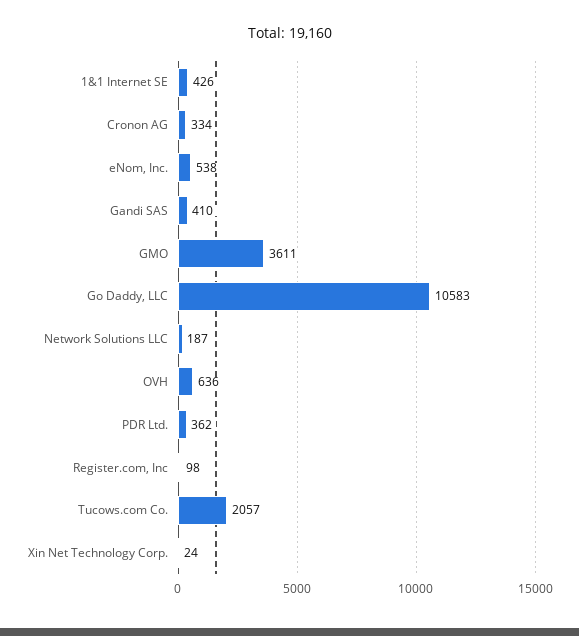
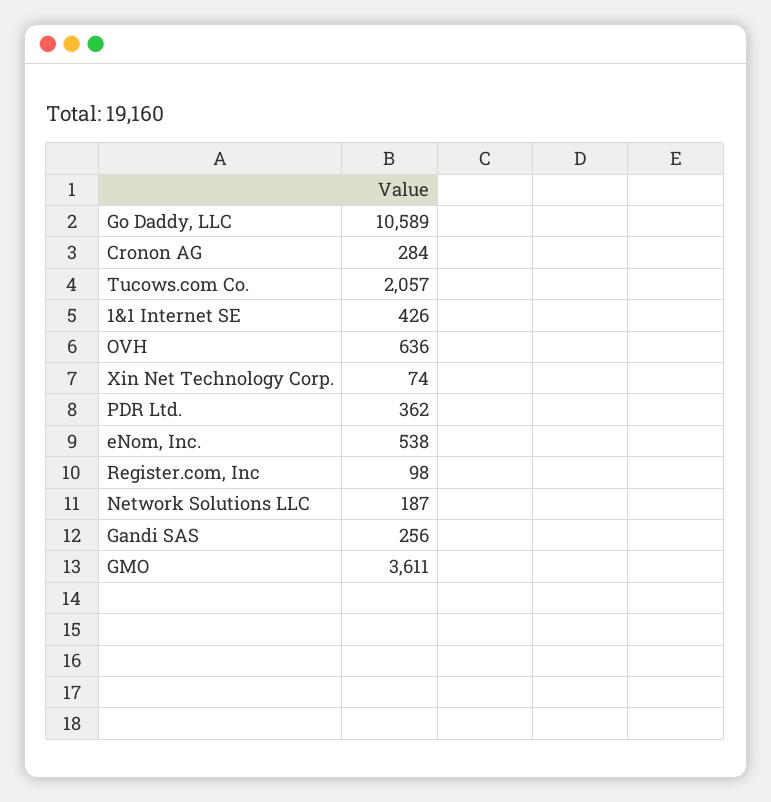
Cronon AG: 334 -> 284
Gandi SAS: 410 -> 256
Go Daddy, LLC: 10583 -> 10589
Xin Net Technology Corp.: 24 -> 74

